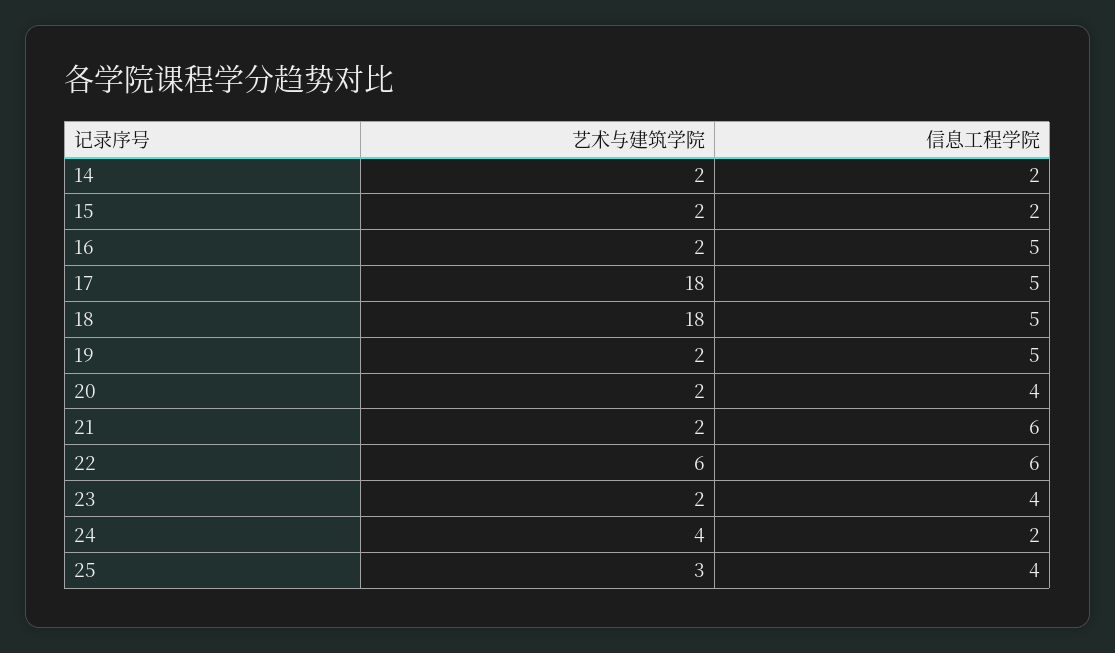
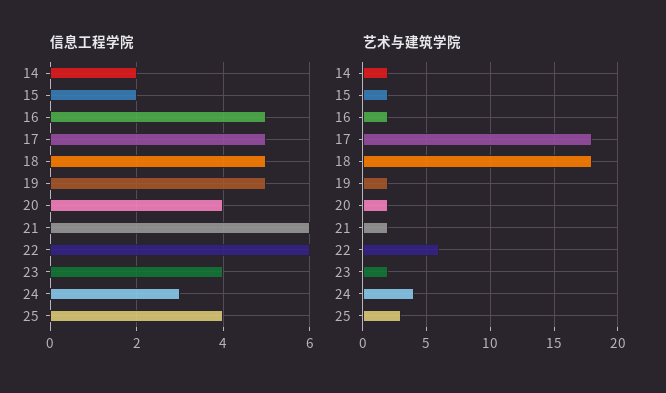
信息工程学院, 24: 2 -> 3

